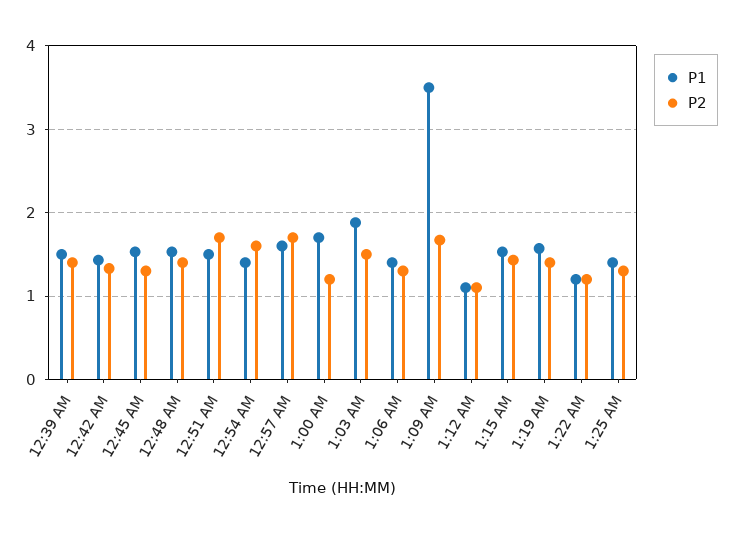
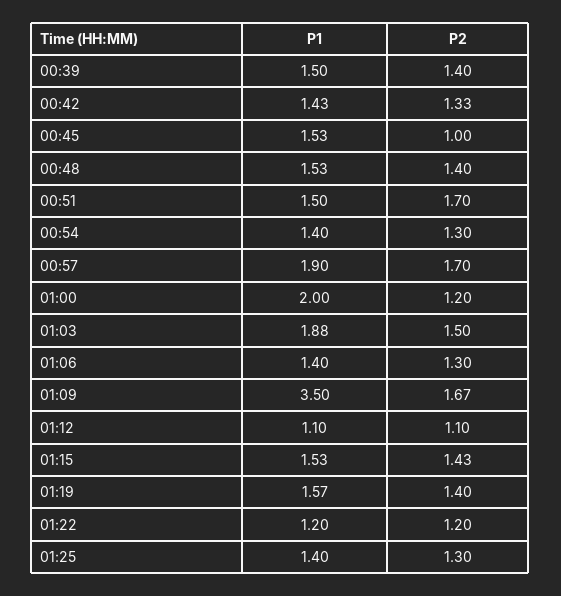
P2, 12:45 AM: 1.3 -> 1
P2, 12:54 AM: 1.6 -> 1.3
P1, 12:57 AM: 1.6 -> 1.9
P1, 1:00 AM: 1.7 -> 2

